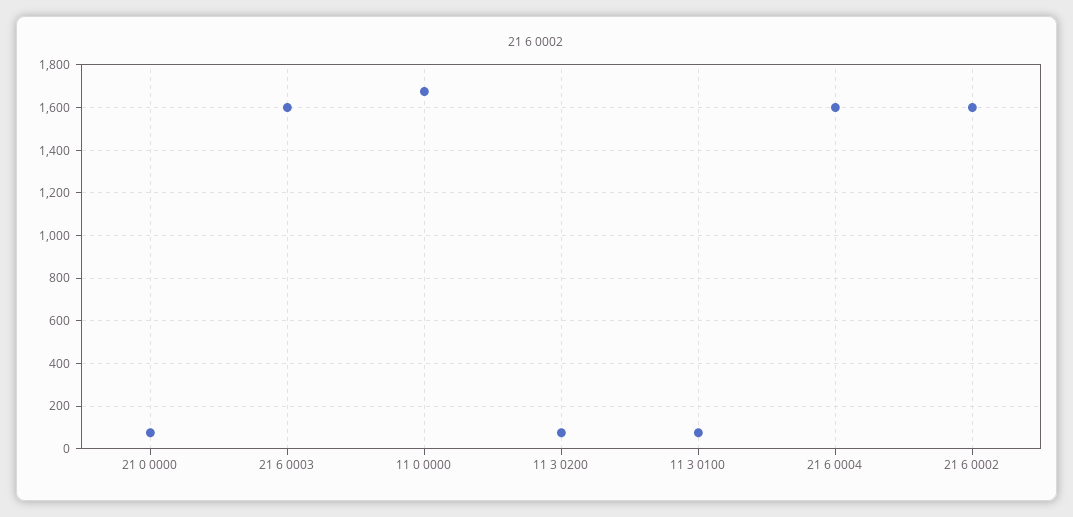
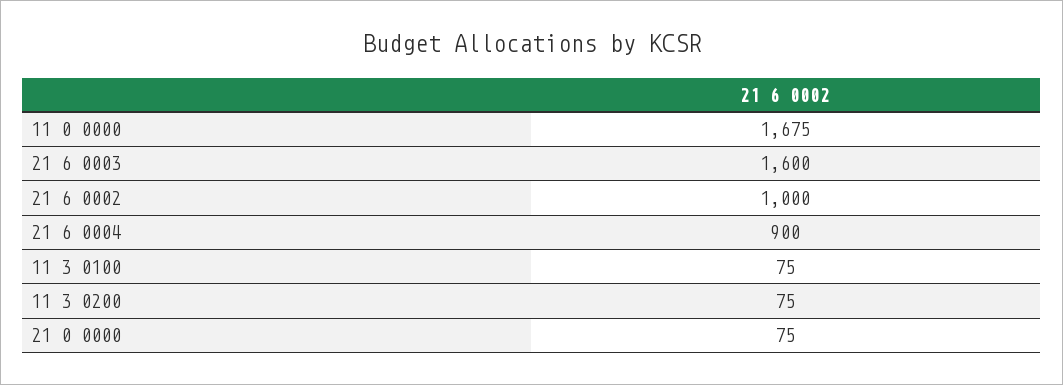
21 6 0004: 1600 -> 900
21 6 0002: 1600 -> 1000

